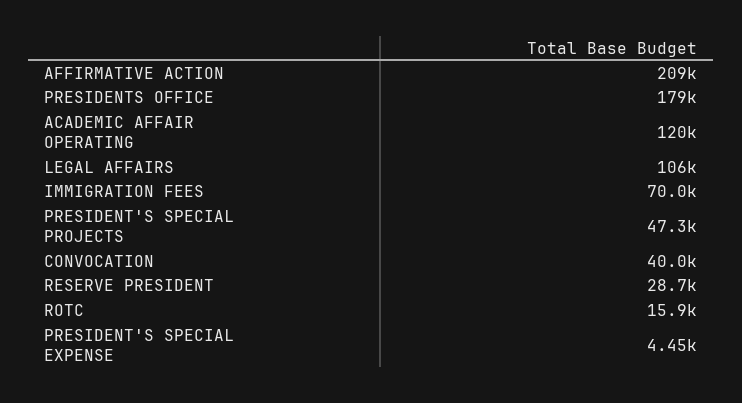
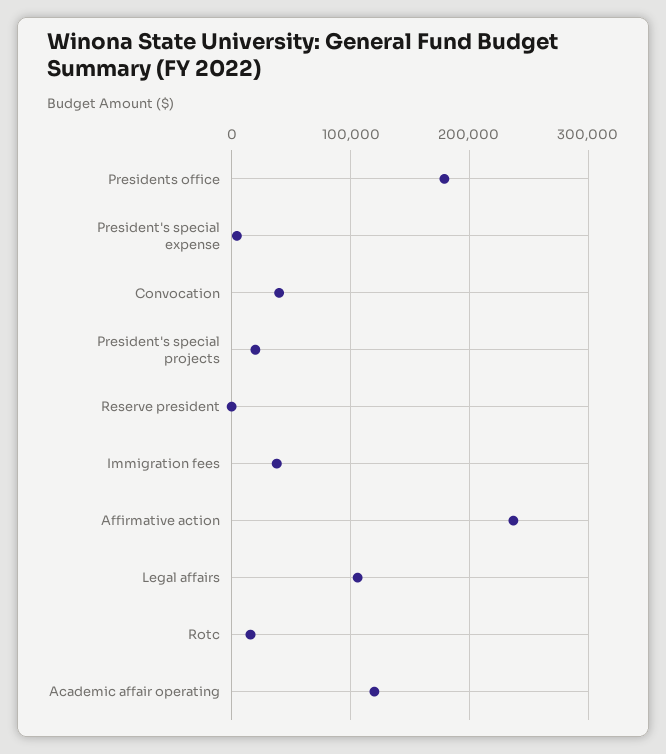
AFFIRMATIVE ACTION: 209000 -> 240000
IMMIGRATION FEES: 70000 -> 40000
PRESIDENT'S SPECIAL PROJECTS: 47300 -> 20000
RESERVE PRESIDENT: 28700 -> 0

